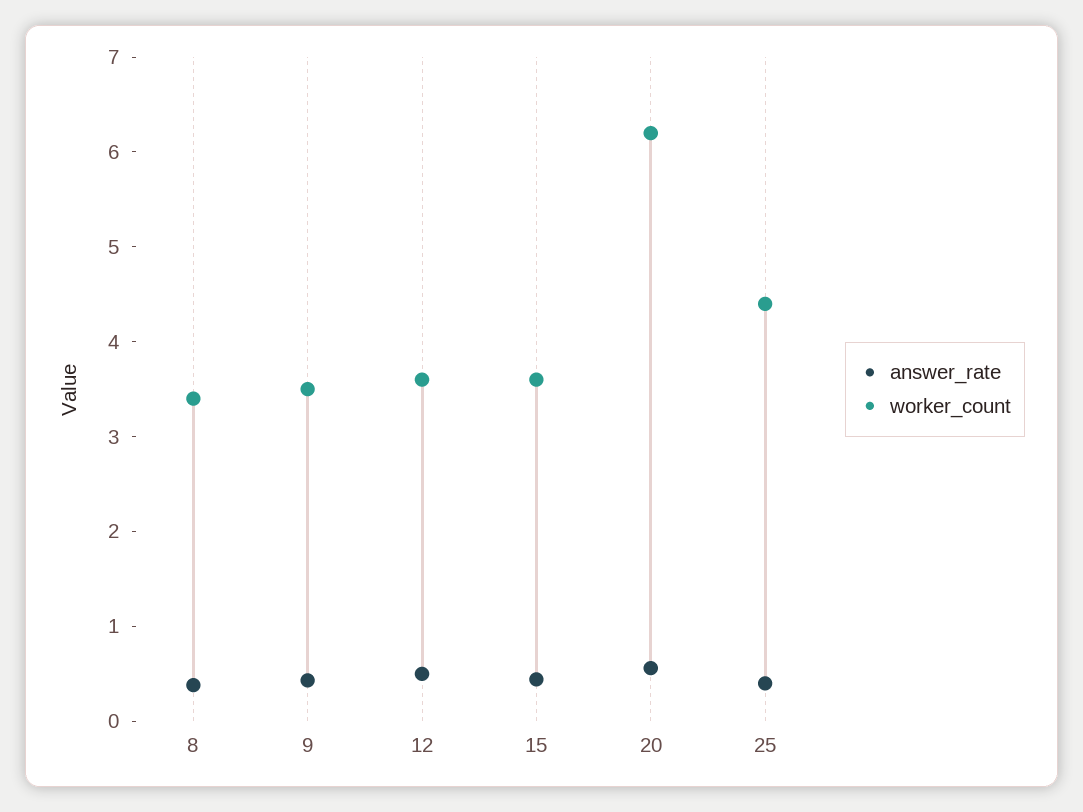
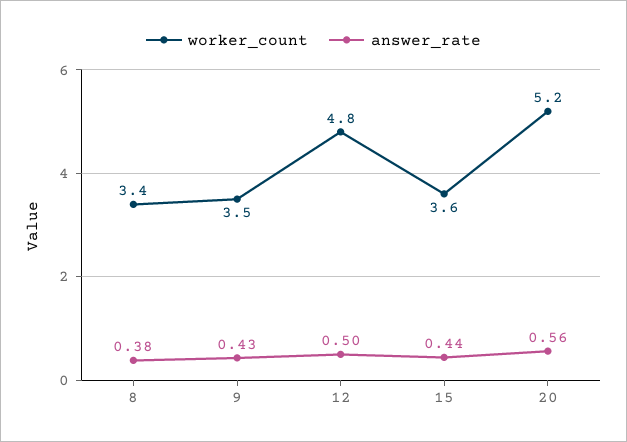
worker_count, 12: 3.6 -> 4.8
worker_count, 20: 6.2 -> 5.2
answer_rate, 25: 0.4 -> none
worker_count, 25: 4.4 -> none

